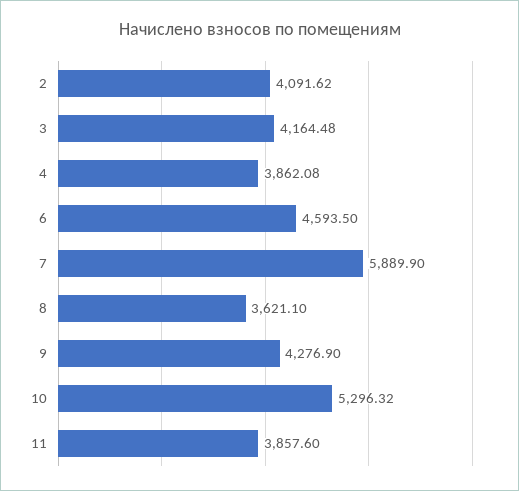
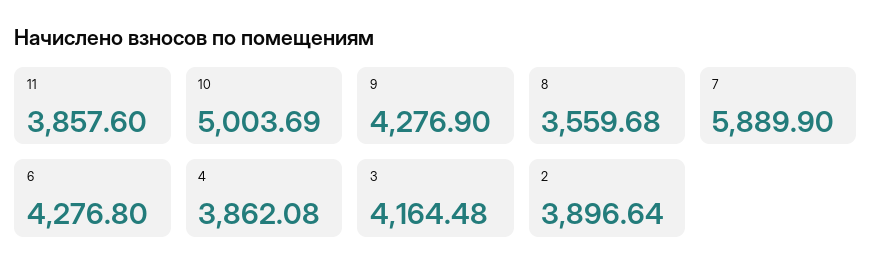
2: 4091.62 -> 3896.64
6: 4593.5 -> 4276.8
8: 3621.1 -> 3559.68
10: 5296.32 -> 5003.69

